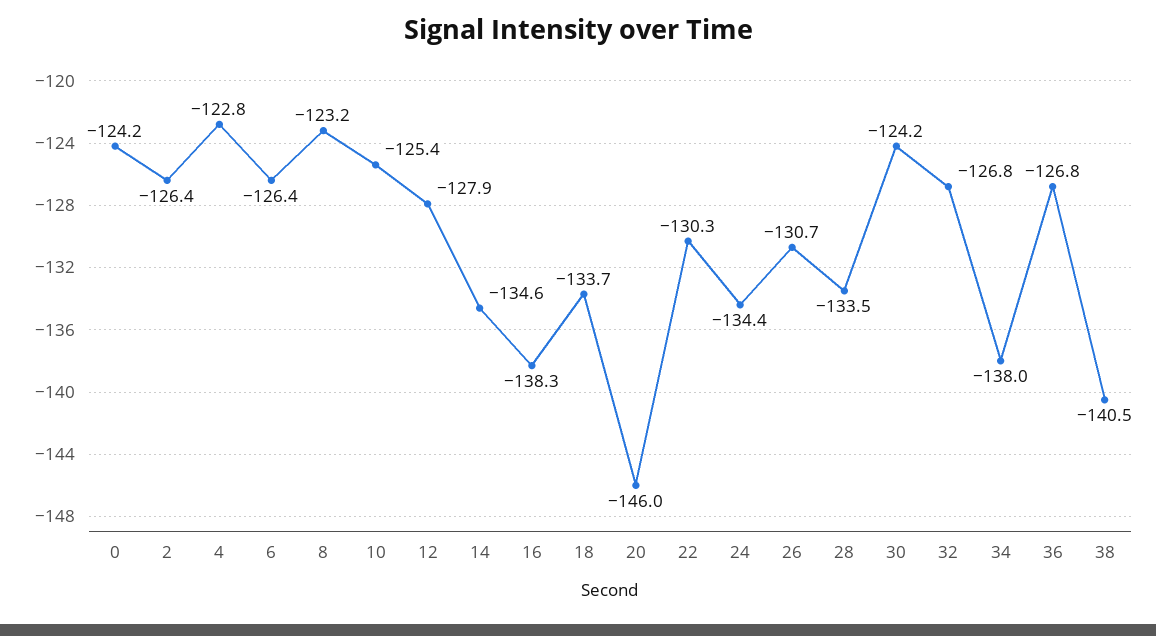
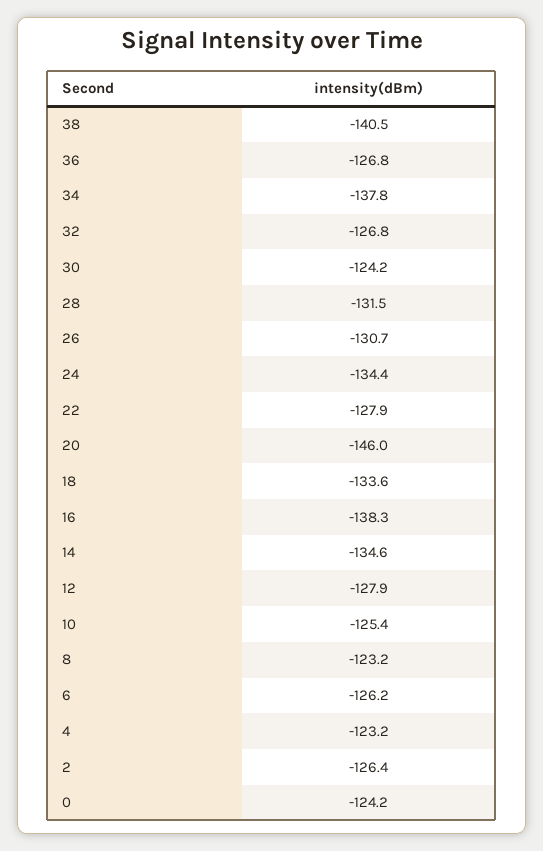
4: -122.8 -> -123.2
6: -126.4 -> -126.2
18: -133.7 -> -133.6
22: -130.3 -> -127.9
28: -133.5 -> -131.5
34: -138 -> -137.8

